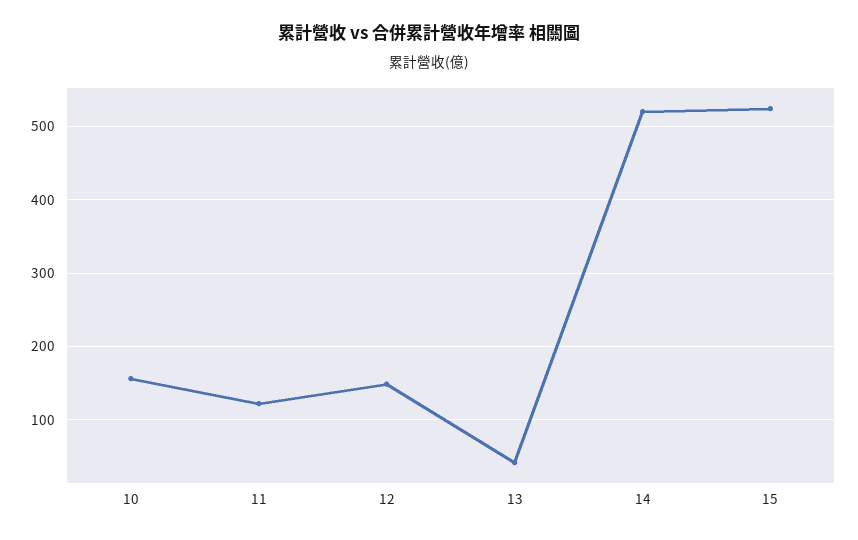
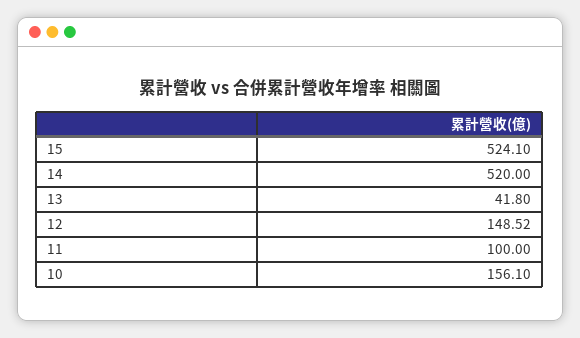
11: 120 -> 100

